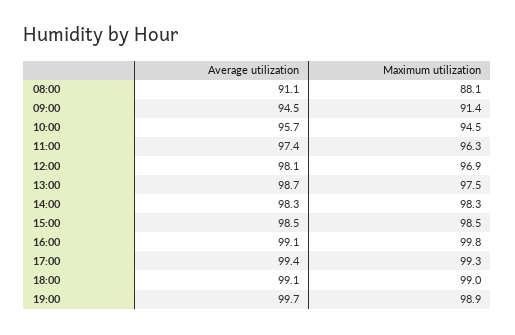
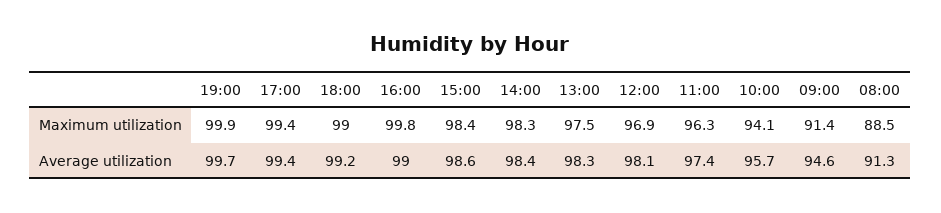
Average utilization, 08:00: 91.1 -> 91.3
Maximum utilization, 08:00: 88.1 -> 88.5
Average utilization, 09:00: 94.5 -> 94.6
Maximum utilization, 10:00: 94.5 -> 94.1
Average utilization, 13:00: 98.7 -> 98.3
Average utilization, 14:00: 98.3 -> 98.4
Average utilization, 15:00: 98.5 -> 98.6
Maximum utilization, 15:00: 98.5 -> 98.4
Average utilization, 16:00: 99.1 -> 99
Maximum utilization, 17:00: 99.3 -> 99.4
Average utilization, 18:00: 99.1 -> 99.2
Maximum utilization, 19:00: 98.9 -> 99.9

